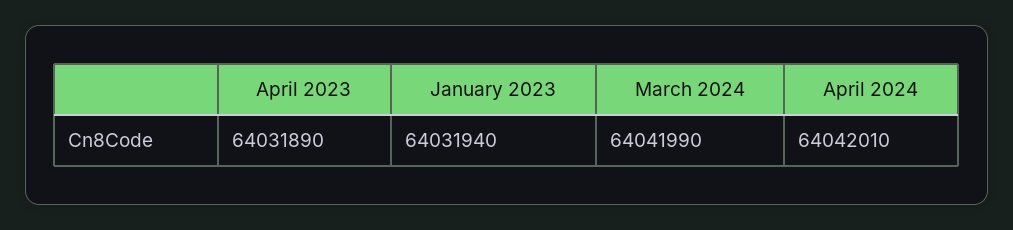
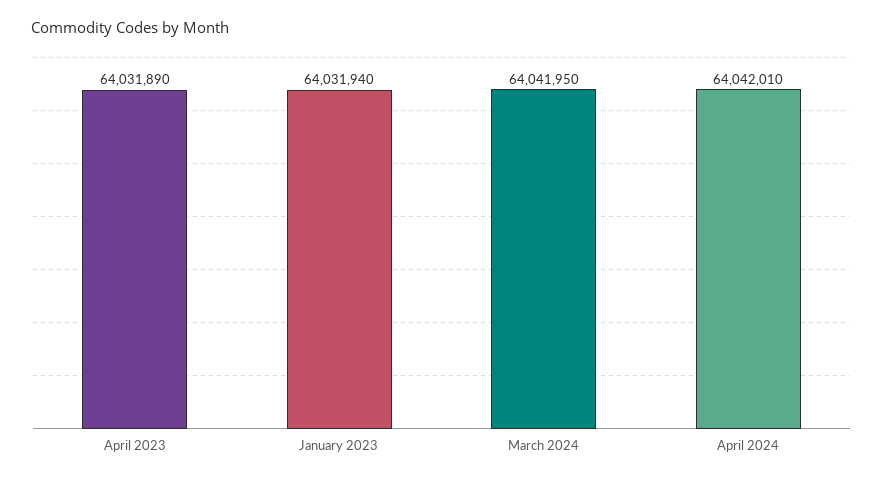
March 2024: 64041990 -> 64041950

